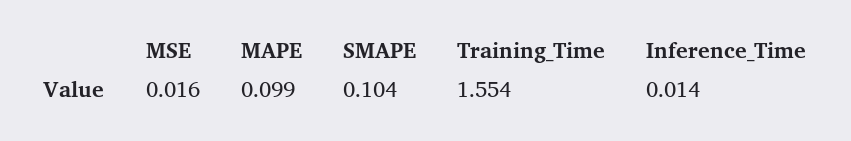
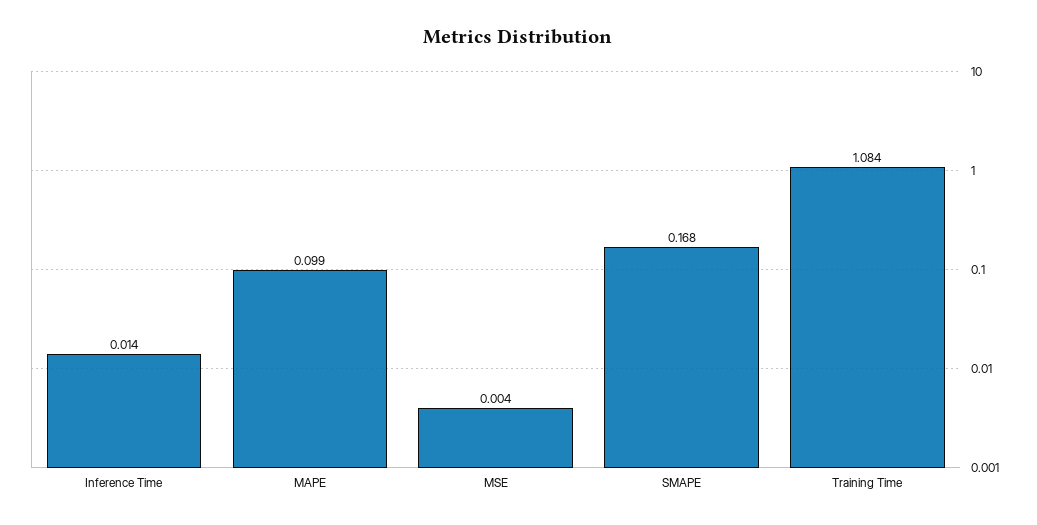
MSE: 0.016 -> 0.004
SMAPE: 0.104 -> 0.168
Training_Time: 1.554 -> 1.084

